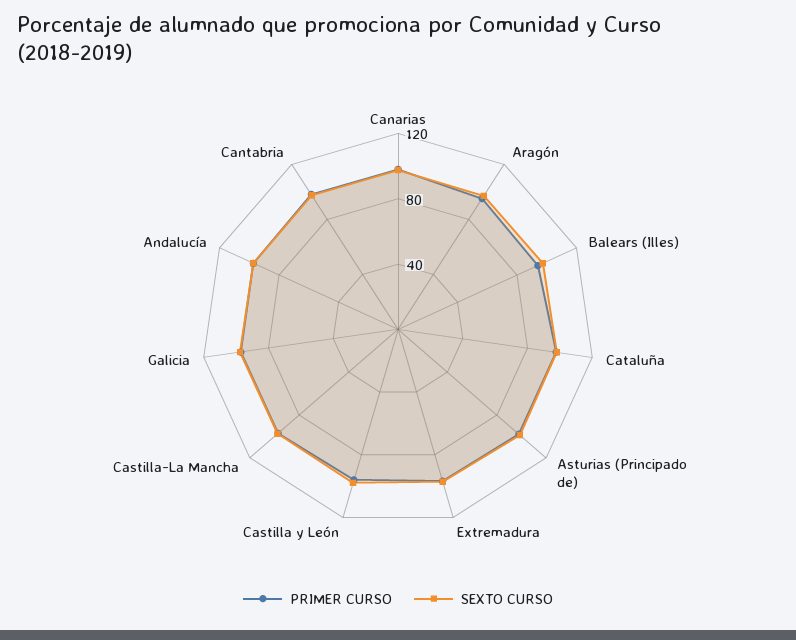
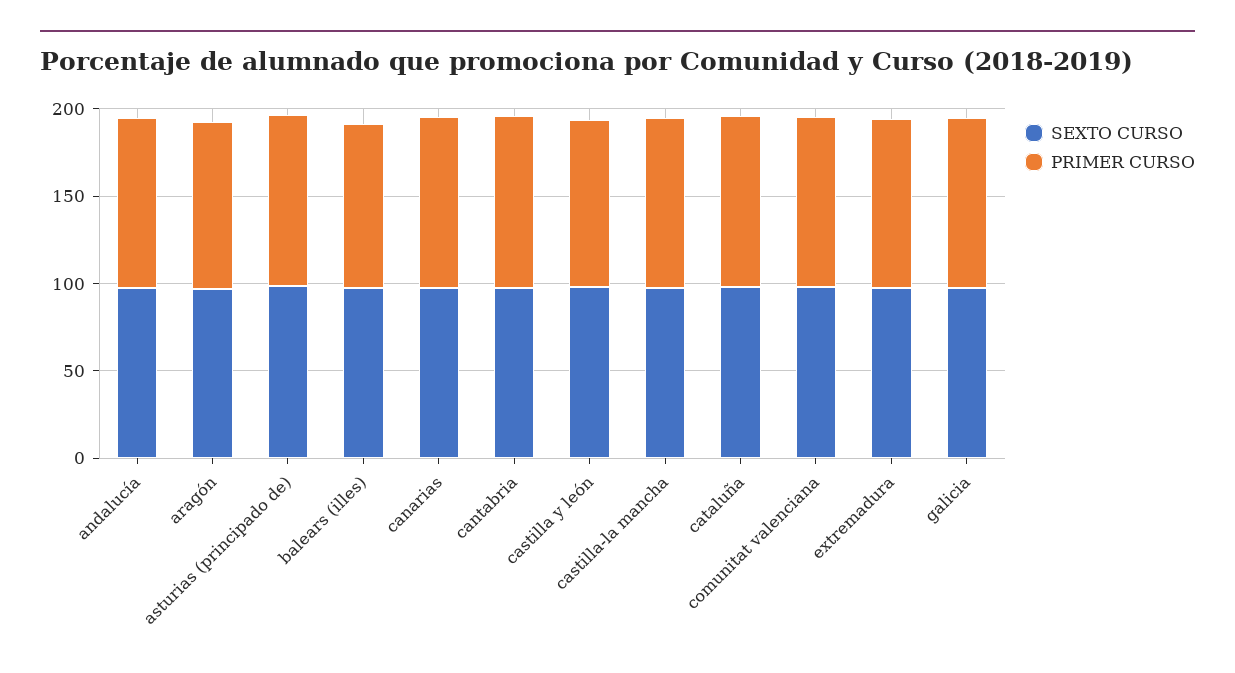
SEXTO CURSO, comunitat valenciana: none -> 100
PRIMER CURSO, comunitat valenciana: none -> 100

